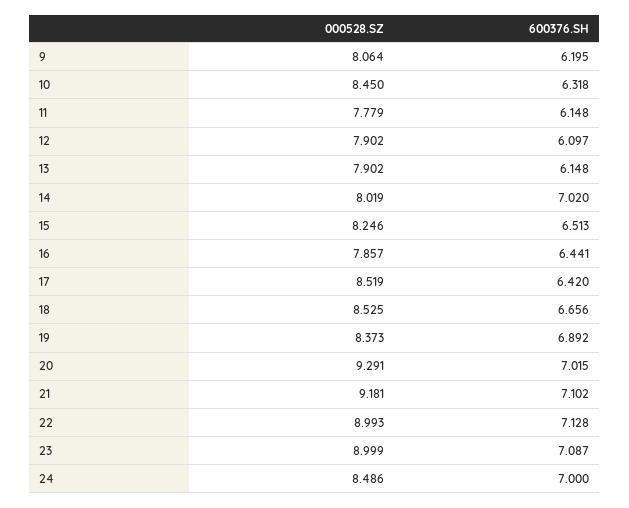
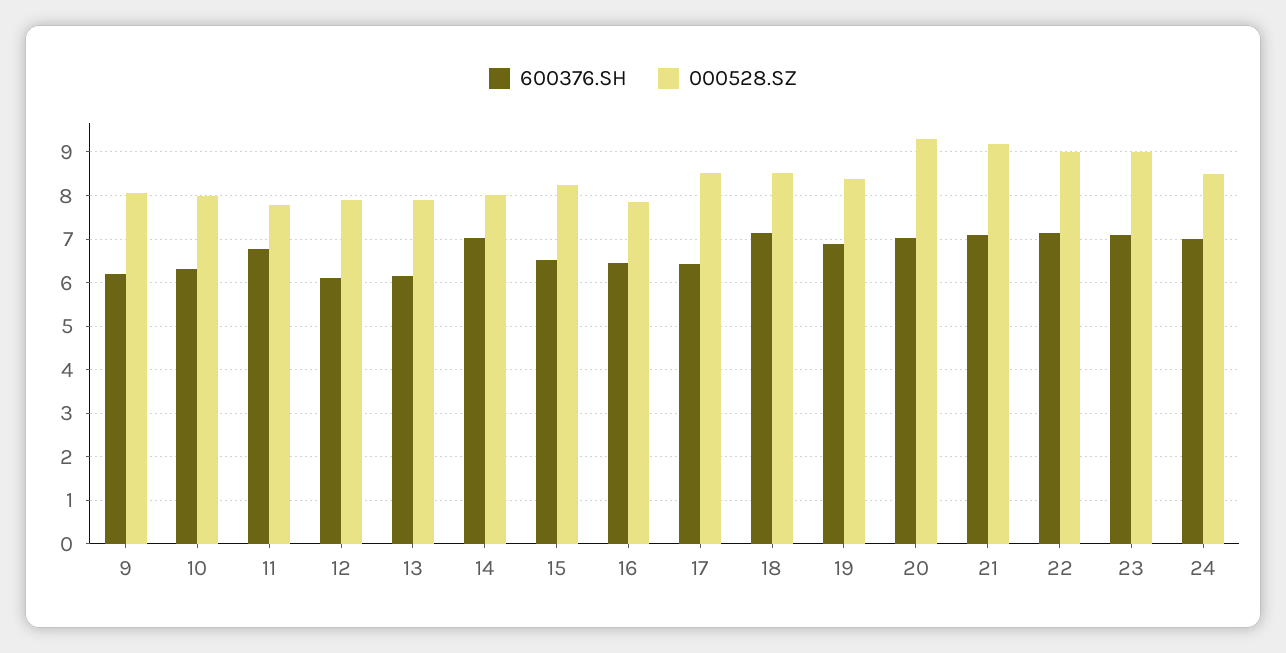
000528.SZ, 10: 8.45 -> 8
600376.SH, 11: 6.148 -> 6.8
600376.SH, 18: 6.656 -> 7.2

